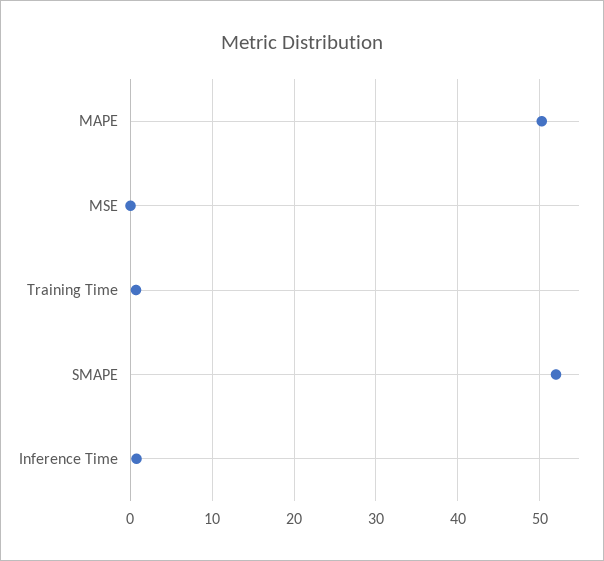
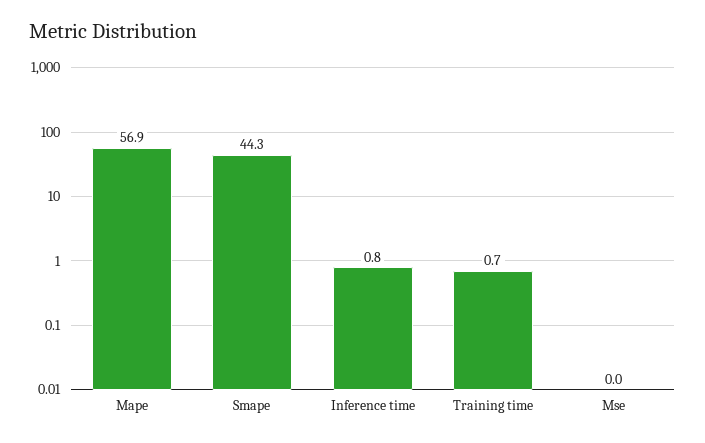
MAPE: 50 -> 56.9
SMAPE: 52 -> 44.3

